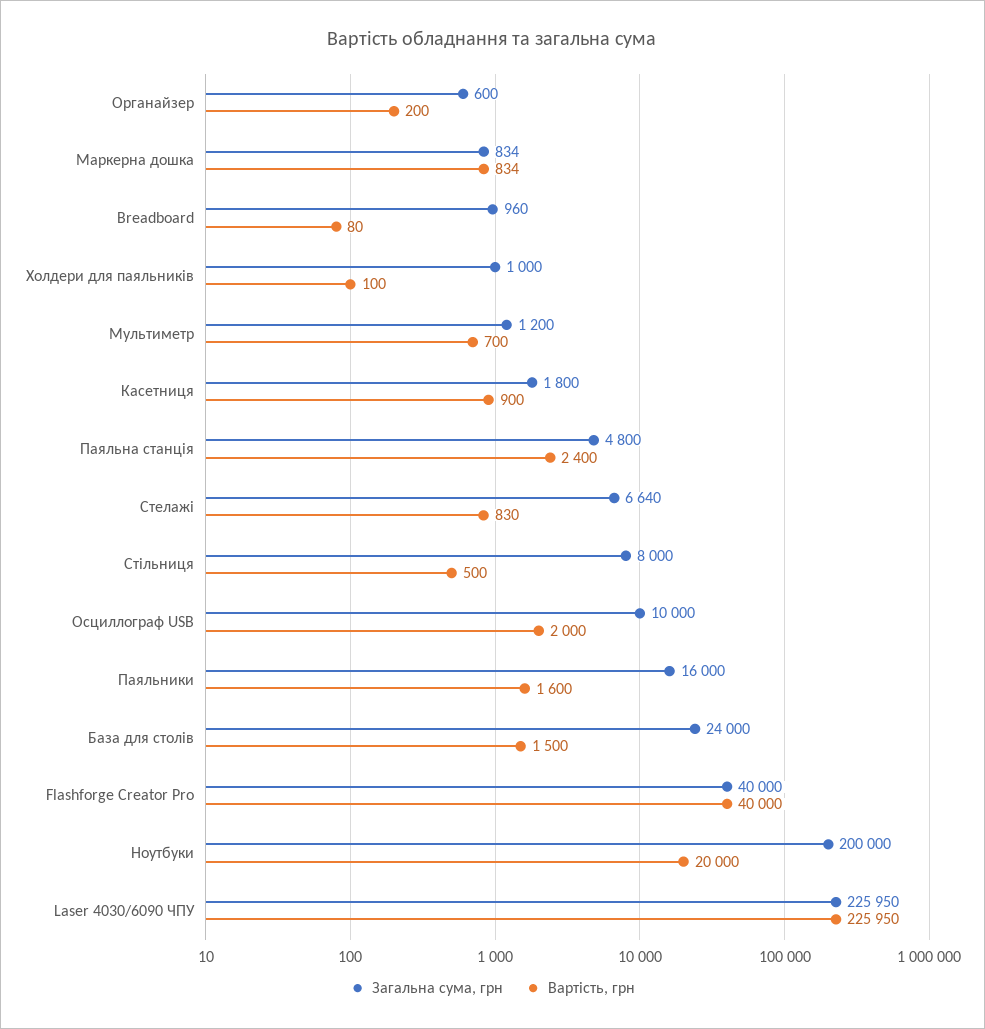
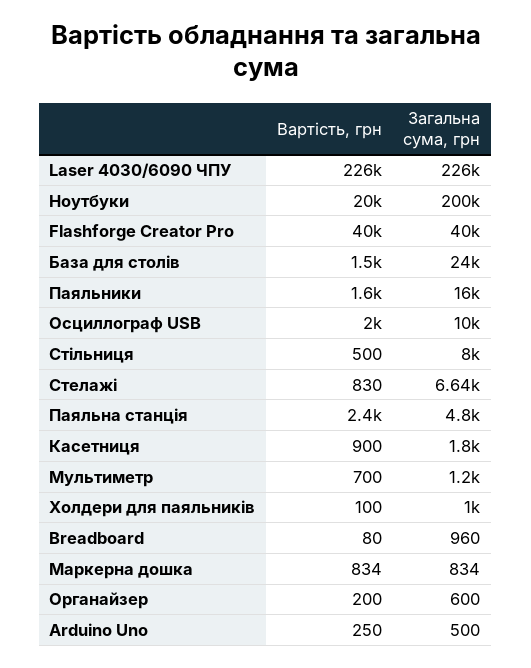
Вартість, грн, Arduino Uno: none -> 250
Загальна сума, грн, Arduino Uno: none -> 500

